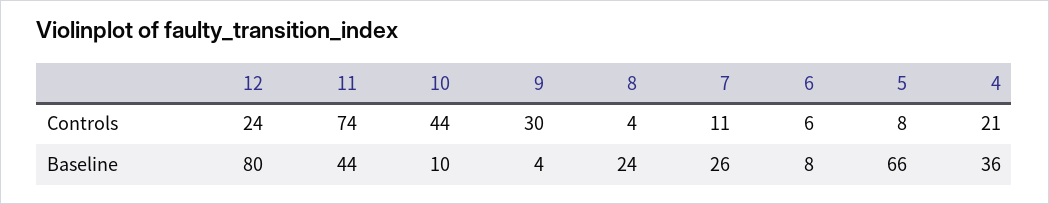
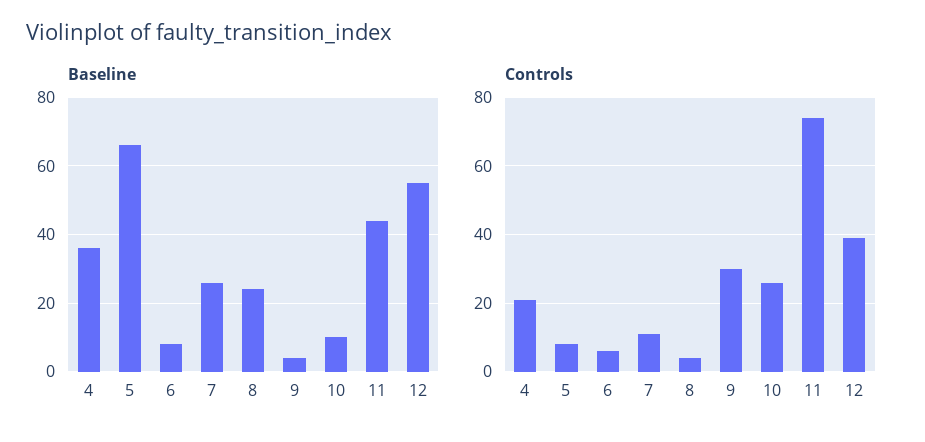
Controls, 12: 24 -> 40
Controls, 10: 44 -> 25
Baseline, 12: 80 -> 55

